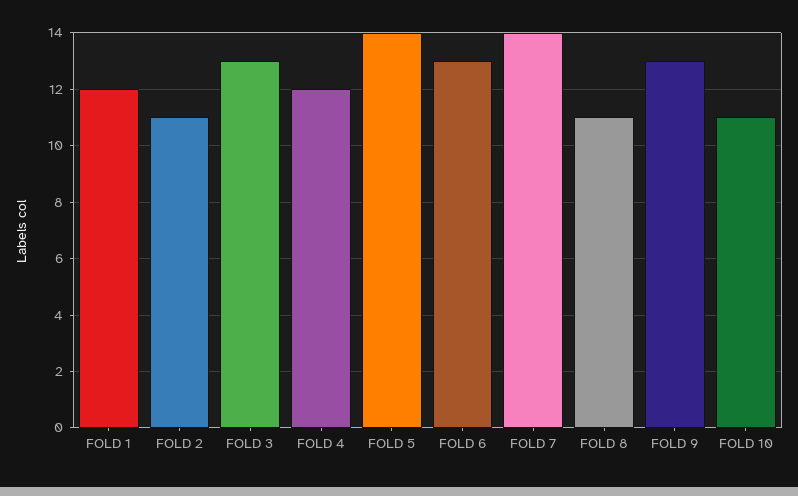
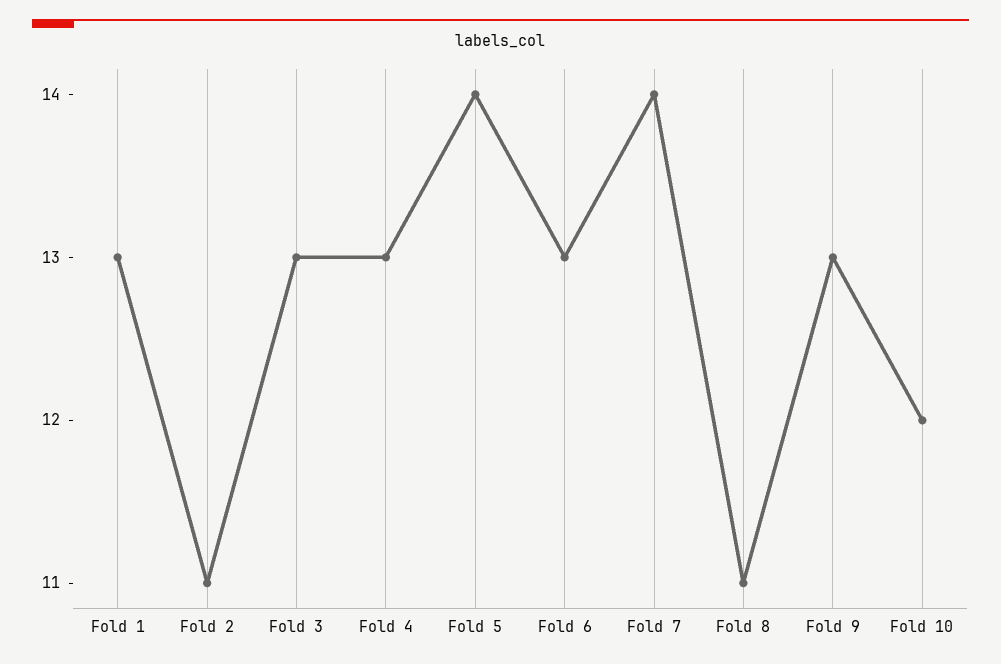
FOLD 1: 12 -> 13
FOLD 4: 12 -> 13
FOLD 10: 11 -> 12

